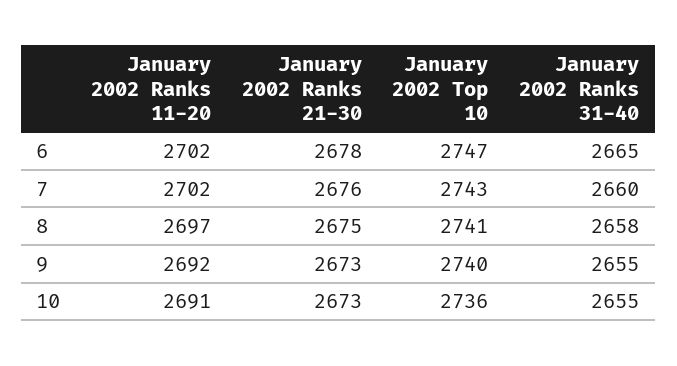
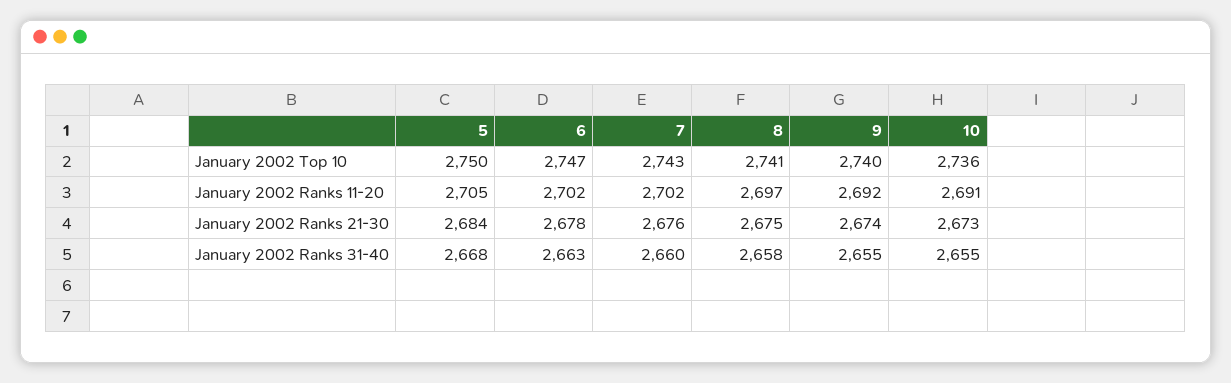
January 2002 Ranks 31-40, 6: 2665 -> 2663
January 2002 Ranks 21-30, 9: 2673 -> 2674
January 2002 Top 10, 5: none -> 2750
January 2002 Ranks 11-20, 5: none -> 2705
January 2002 Ranks 21-30, 5: none -> 2684
January 2002 Ranks 31-40, 5: none -> 2668

